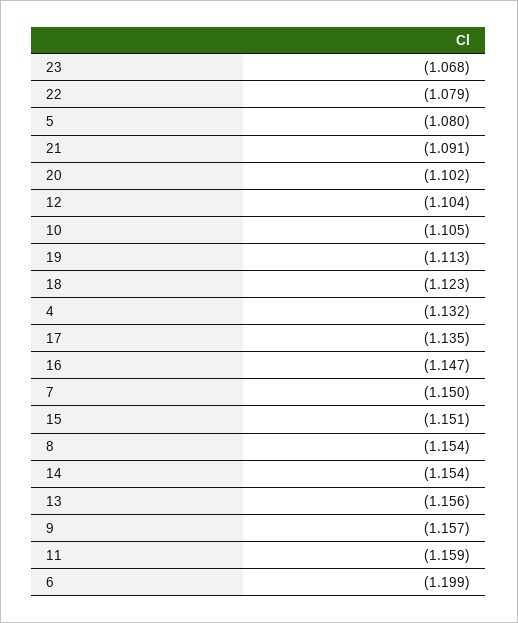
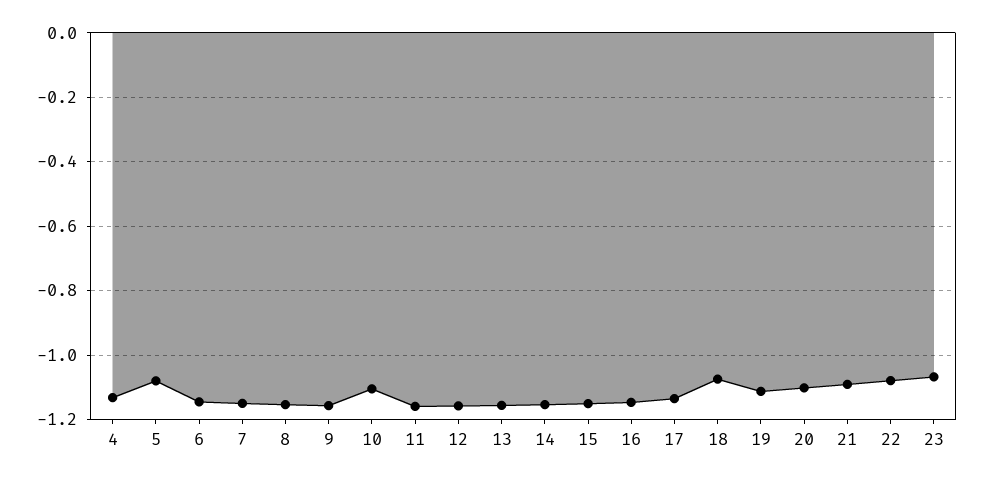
12: -1.104 -> -1.16
18: -1.123 -> -1.08
6: -1.199 -> -1.14

